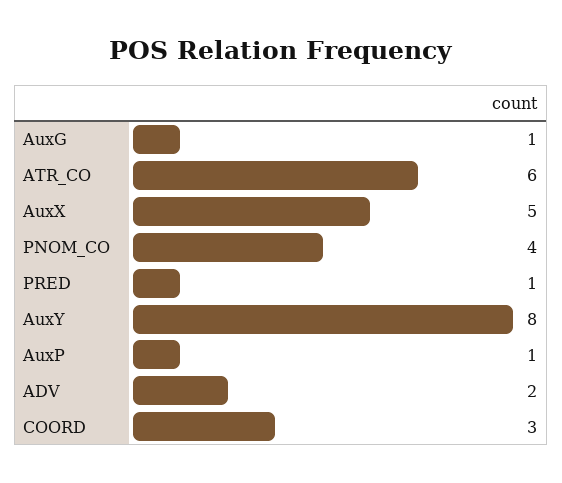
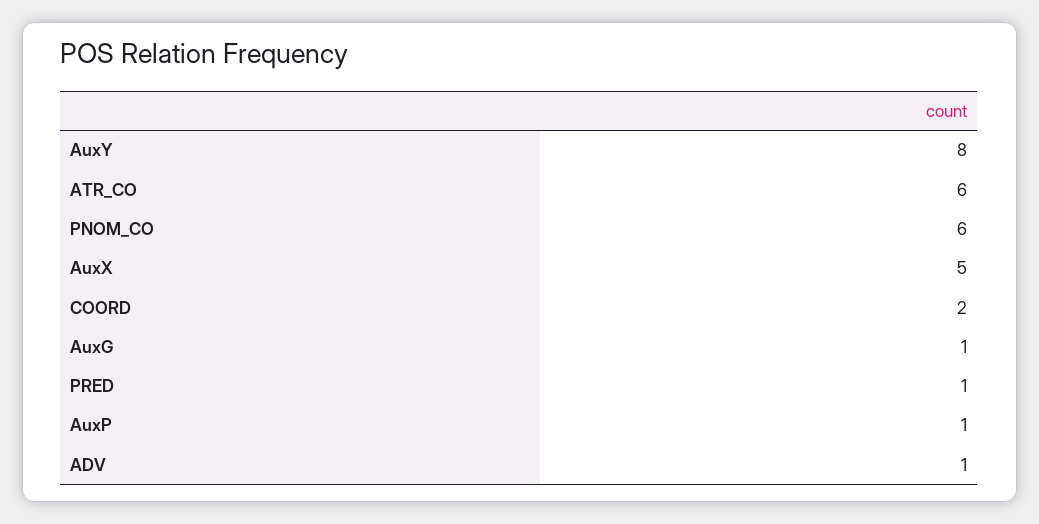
PNOM_CO: 4 -> 6
ADV: 2 -> 1
COORD: 3 -> 2

